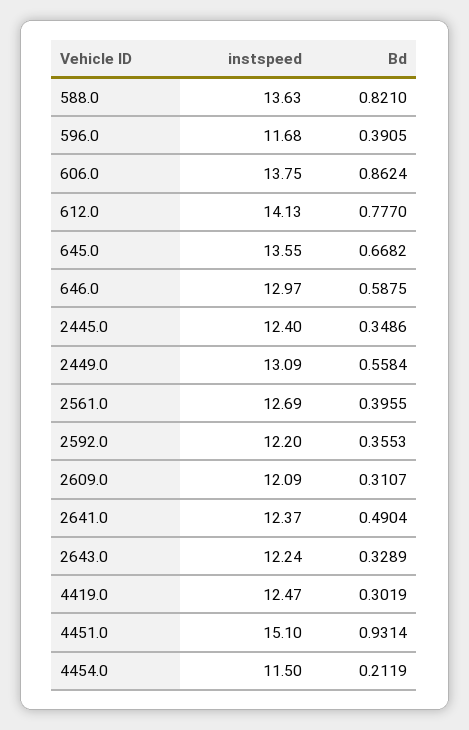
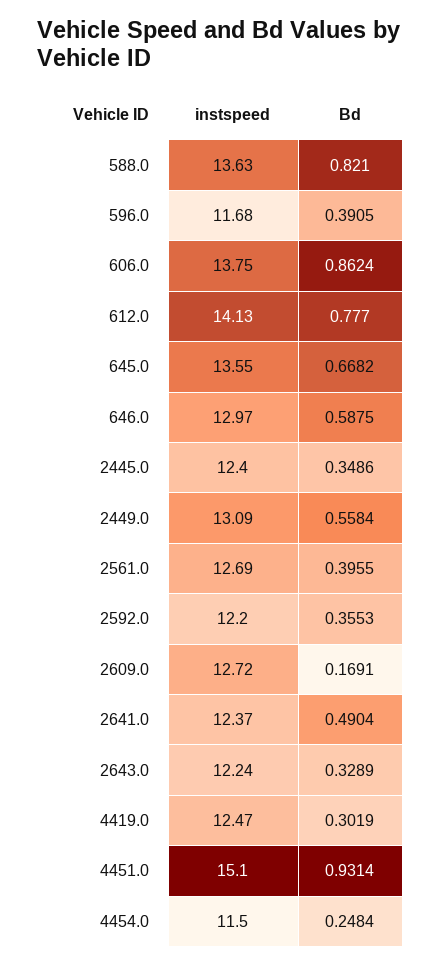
instspeed, 2609.0: 12.09 -> 12.72
Bd, 2609.0: 0.3107 -> 0.1691
Bd, 4454.0: 0.2119 -> 0.2484

